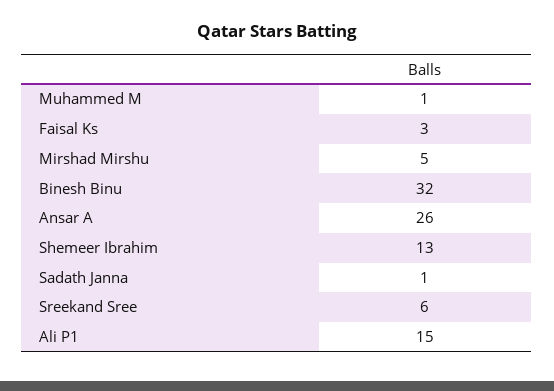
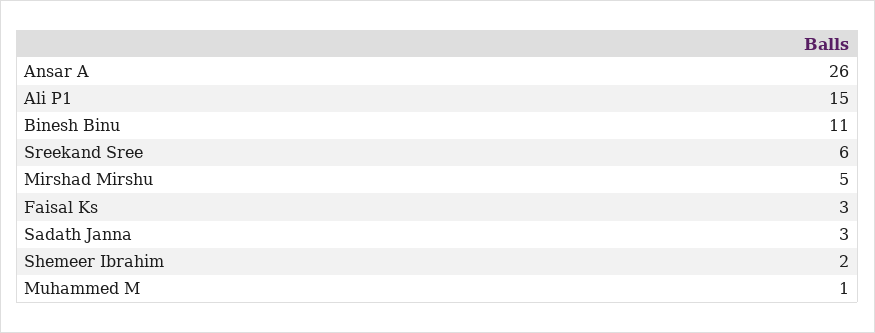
Binesh Binu: 32 -> 11
Shemeer Ibrahim: 13 -> 2
Sadath Janna: 1 -> 3

